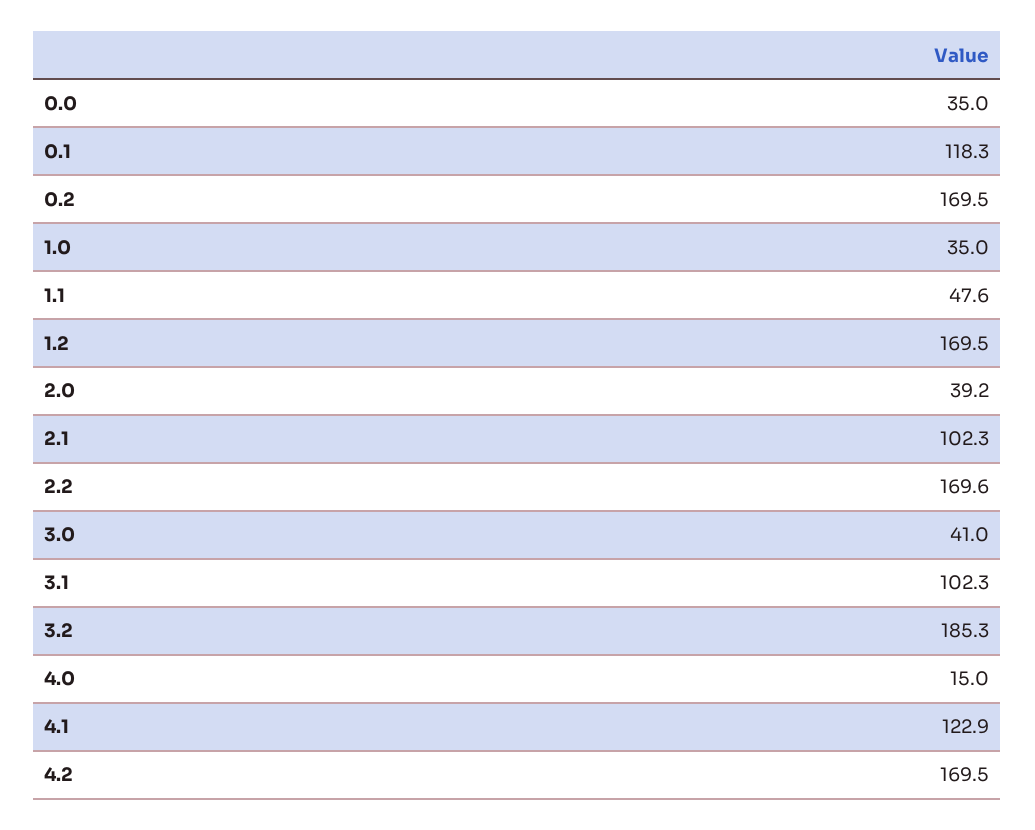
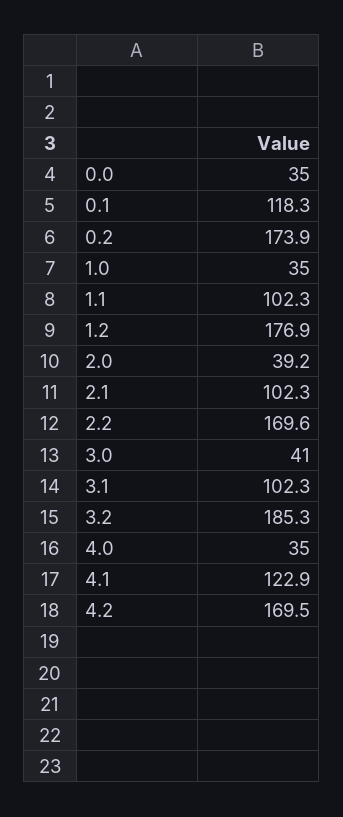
0.2: 169.5 -> 173.9
1.1: 47.6 -> 102.3
1.2: 169.5 -> 176.9
4.0: 15 -> 35

